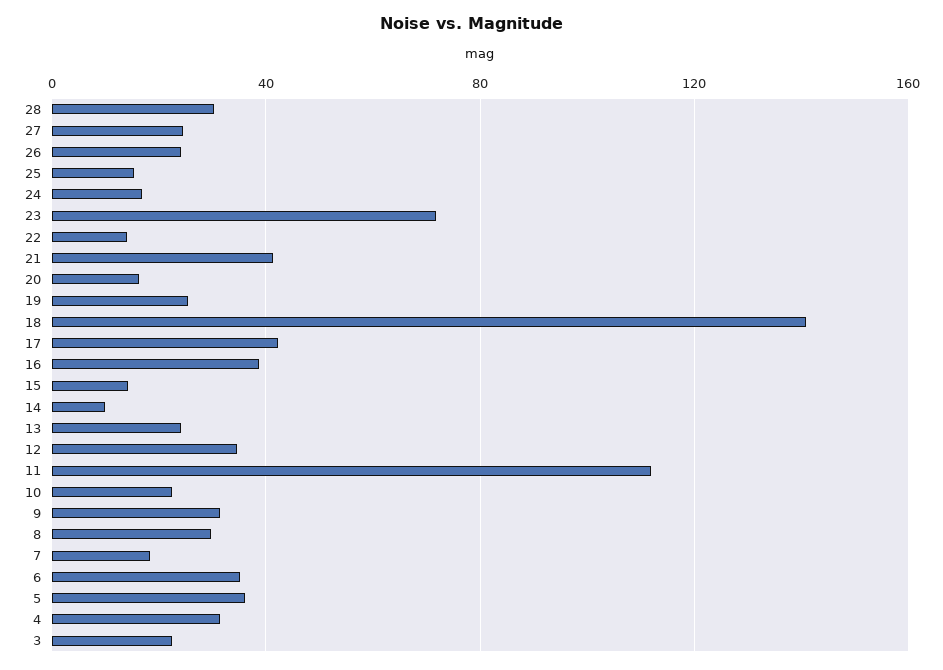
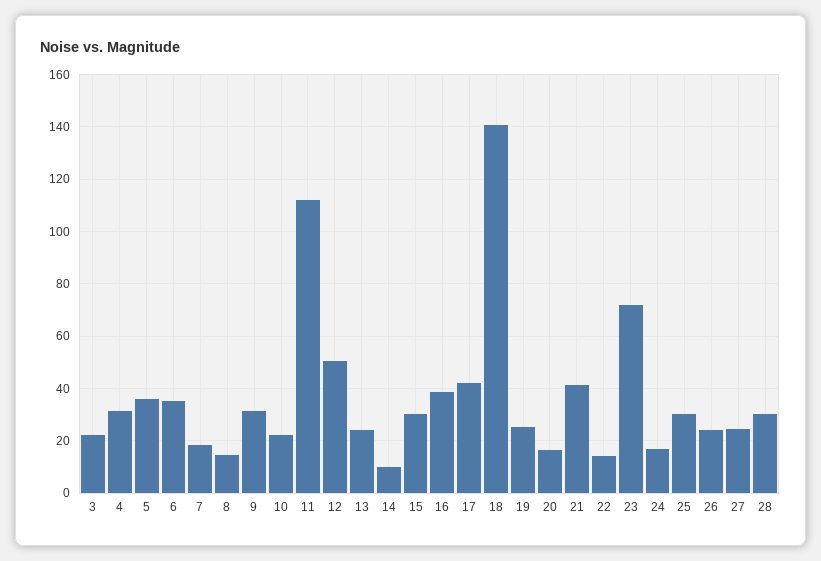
25: 15 -> 30
15: 15 -> 30
12: 35 -> 50
8: 30 -> 15

